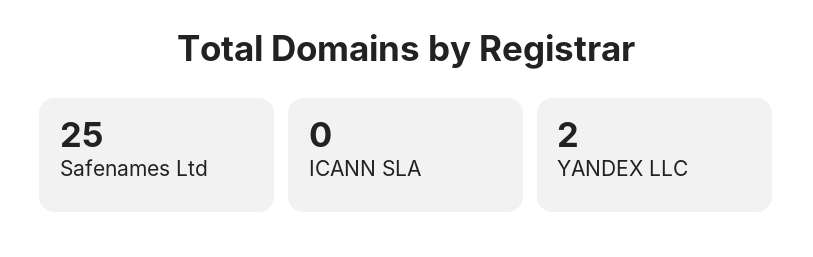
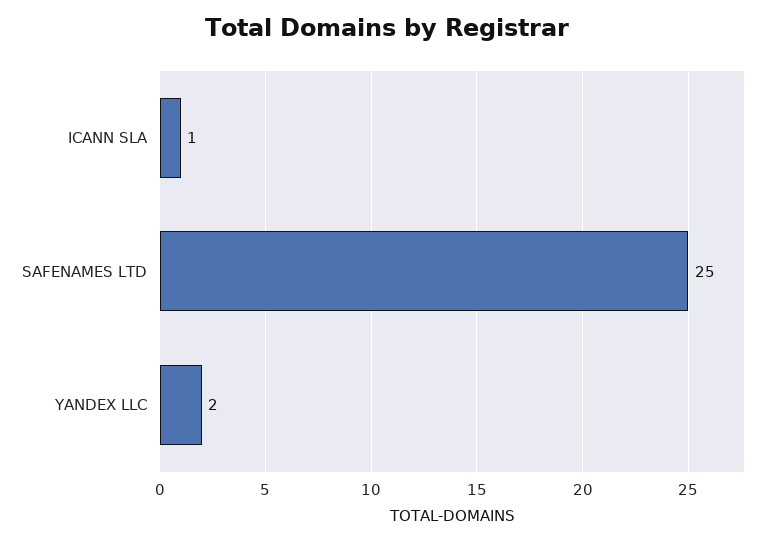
ICANN SLA: 0 -> 1

